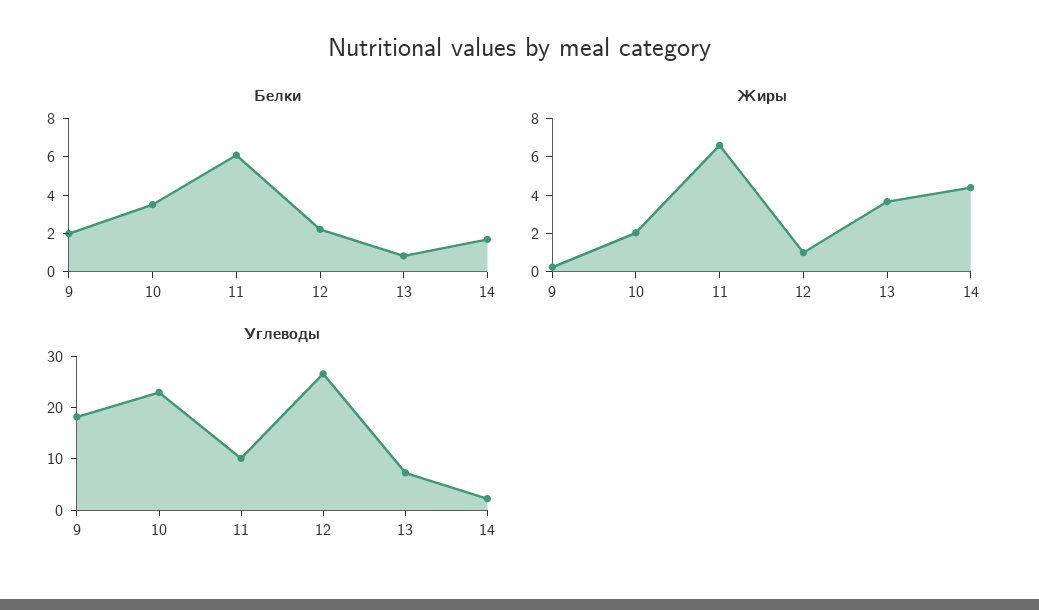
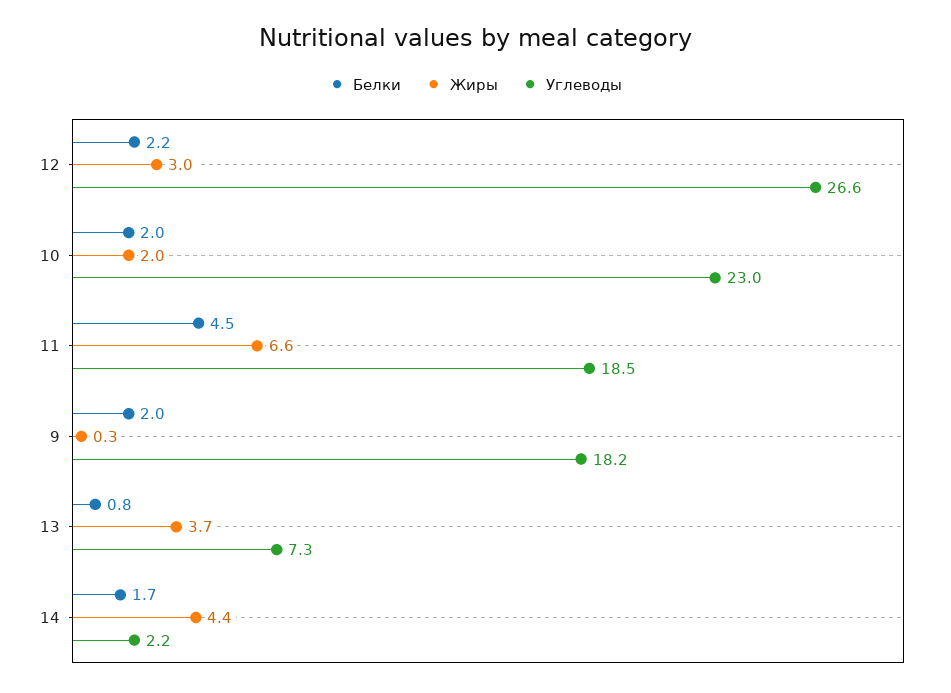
Белки, 10: 3.5 -> 2
Белки, 11: 6 -> 4.5
Жиры, 12: 1 -> 3
Углеводы, 11: 10 -> 18.5

